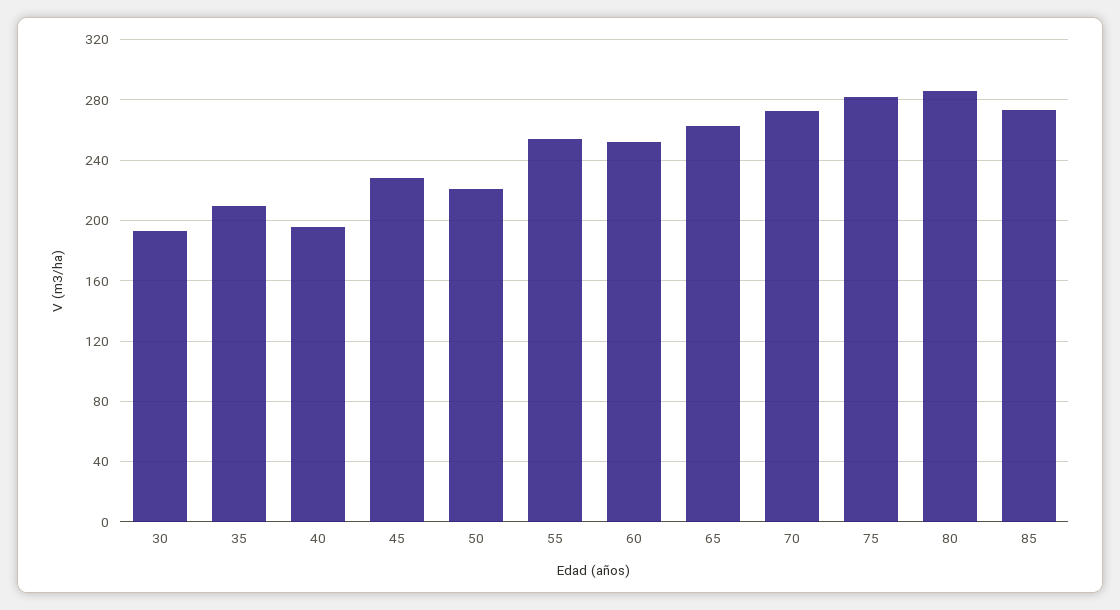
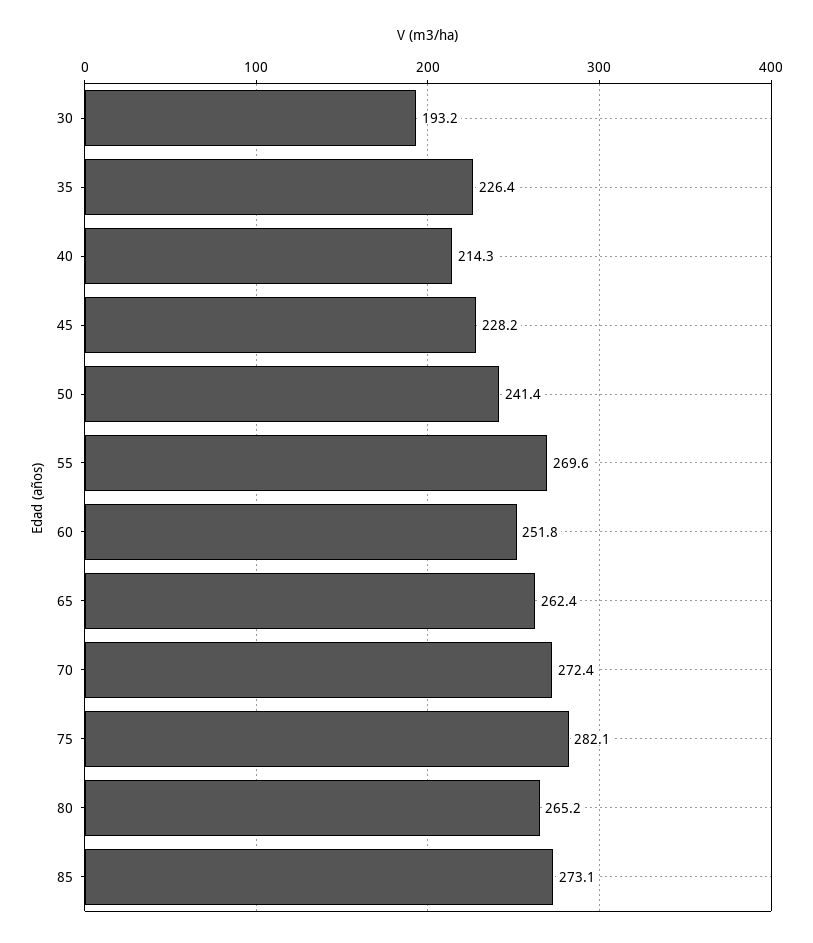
35: 210 -> 226.4
40: 195 -> 214.3
50: 220 -> 241.4
55: 255 -> 269.6
80: 285 -> 265.2

